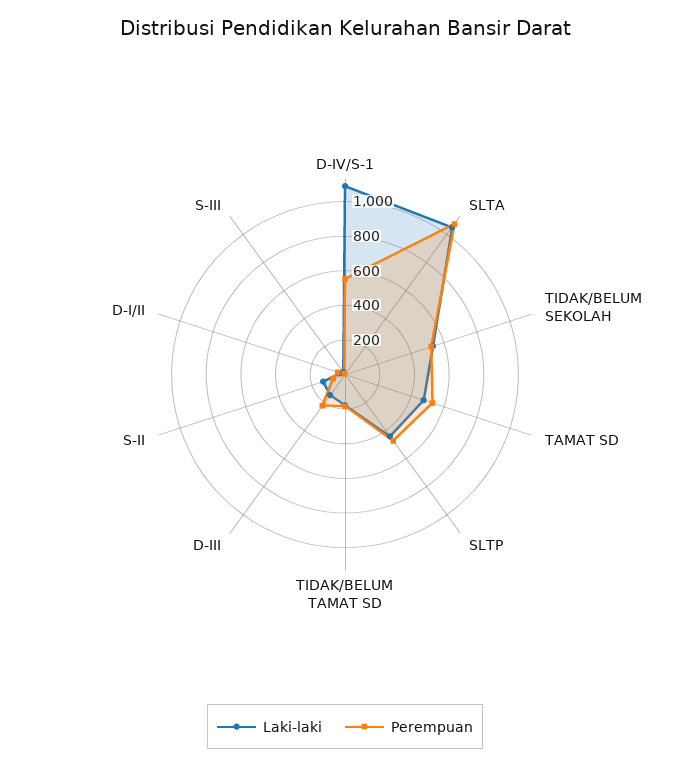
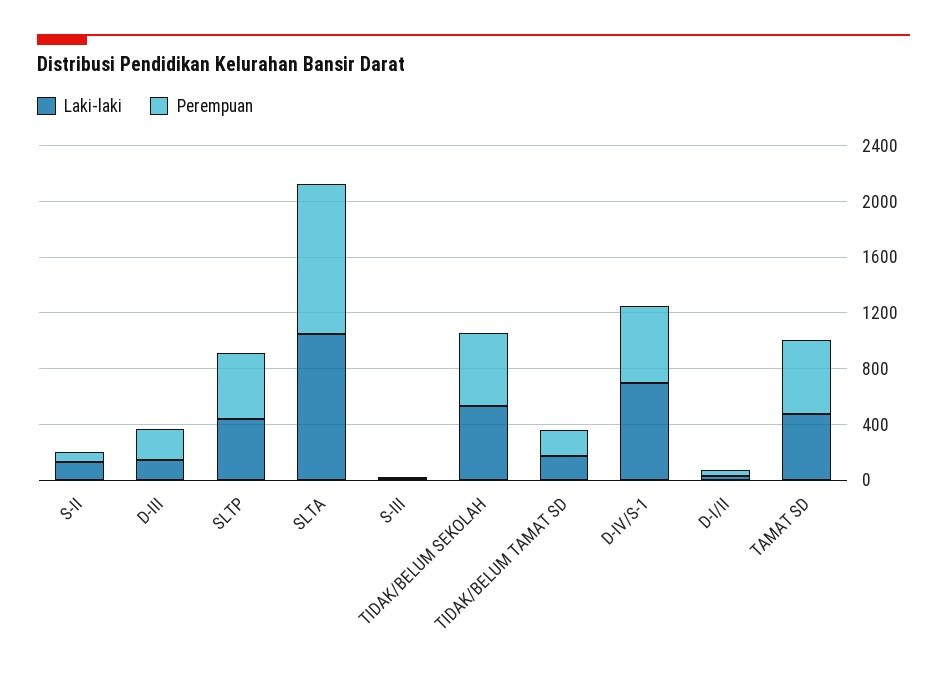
Laki-laki, D-IV/S-1: 1100 -> 700

